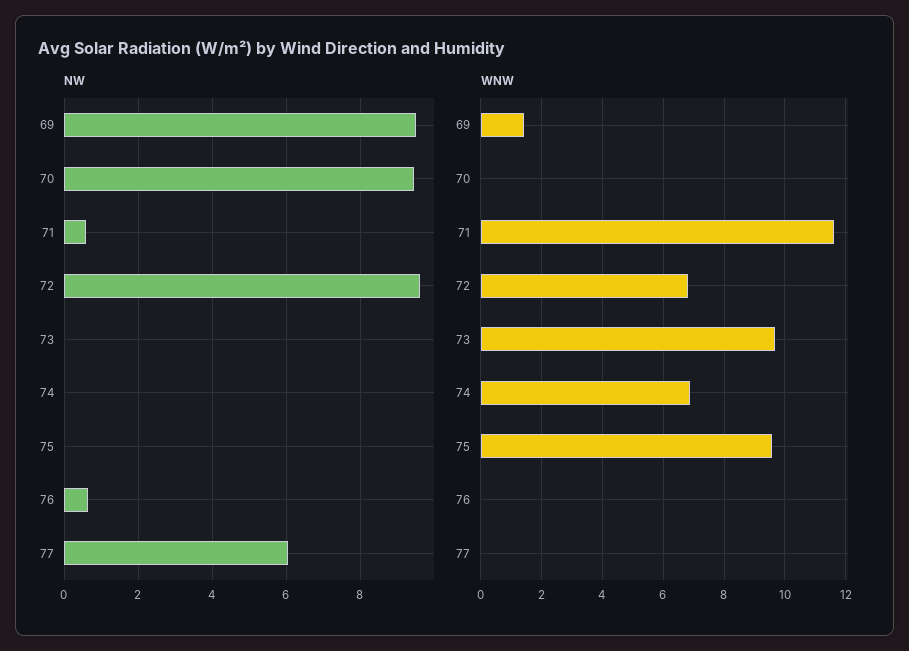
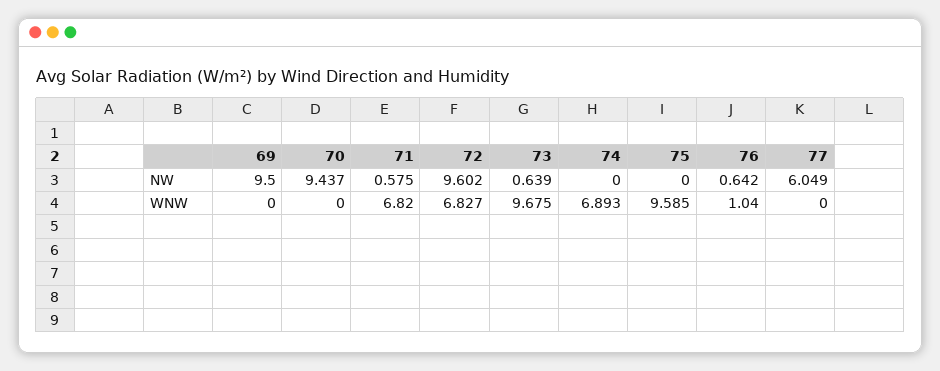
NW, 73: 0 -> 0.639
WNW, 69: 1.4 -> 0
WNW, 71: 11.6 -> 6.82
WNW, 76: 0 -> 1.04

